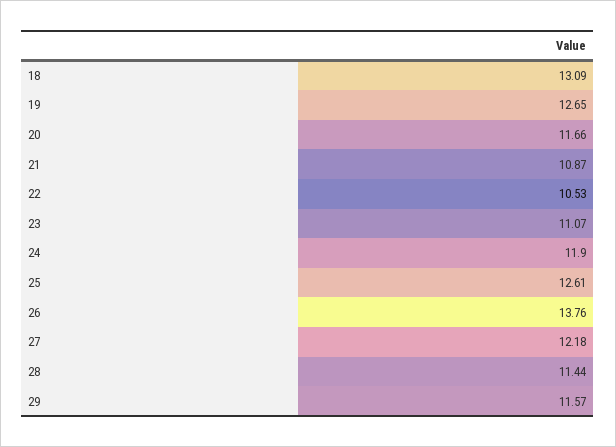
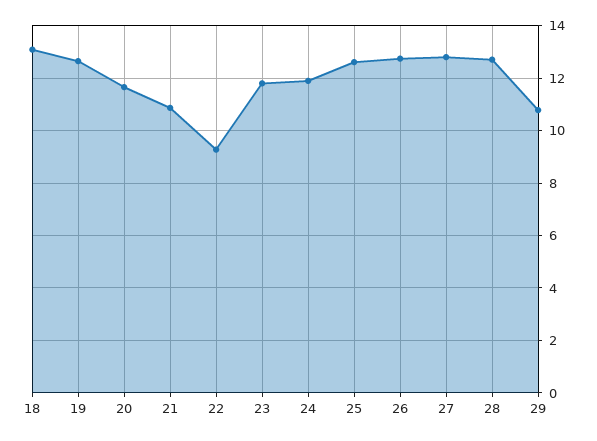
22: 10.53 -> 9.25
23: 11.07 -> 11.75
26: 13.76 -> 12.75
27: 12.18 -> 12.75
28: 11.44 -> 12.75
29: 11.57 -> 10.75

